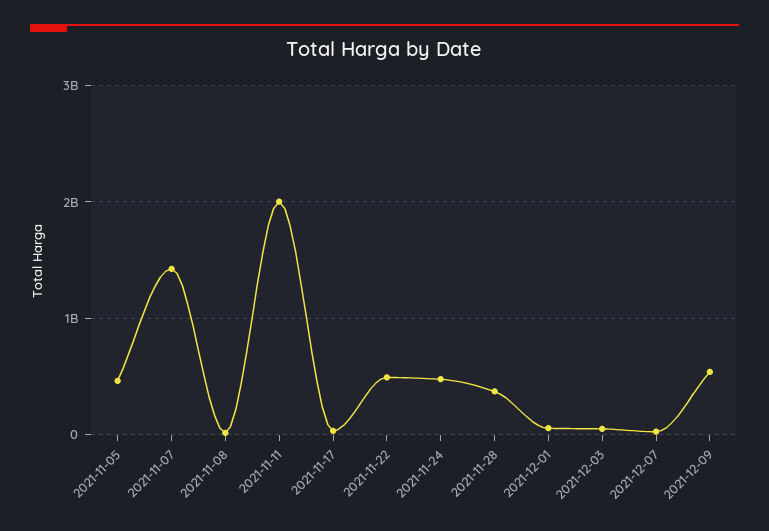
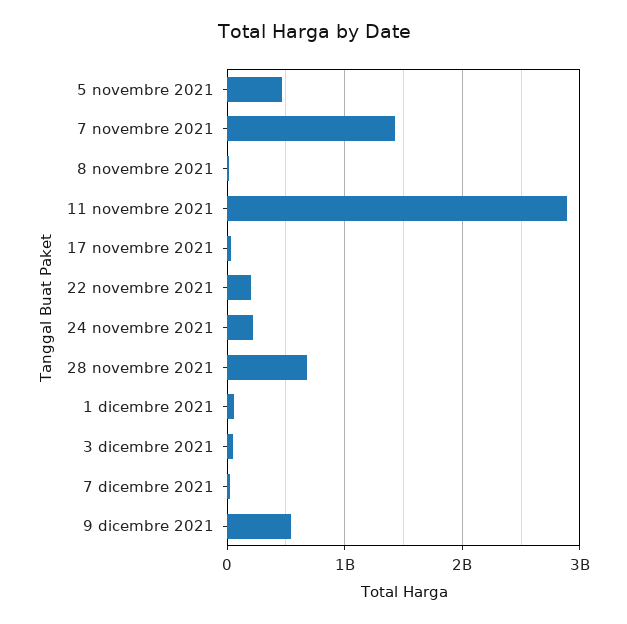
2021-11-11: 2000000000 -> 2900000000
2021-11-22: 500000000 -> 200000000
2021-11-24: 500000000 -> 200000000
2021-11-28: 400000000 -> 700000000

